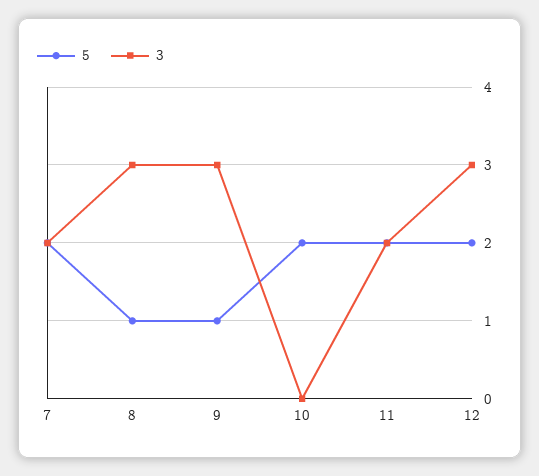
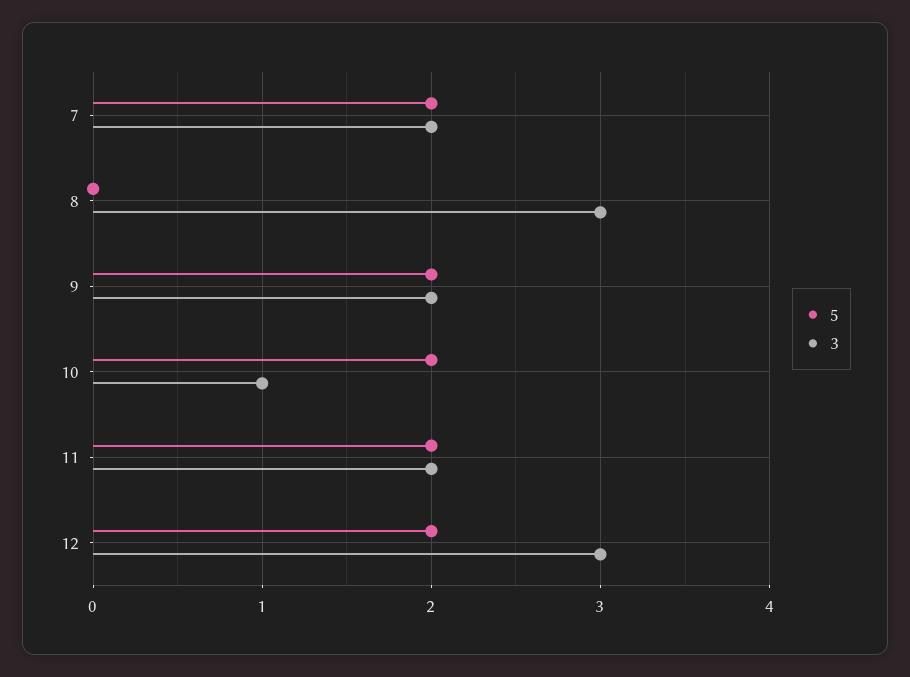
5, 8: 1 -> 0
5, 9: 1 -> 2
3, 9: 3 -> 2
3, 10: 0 -> 1

